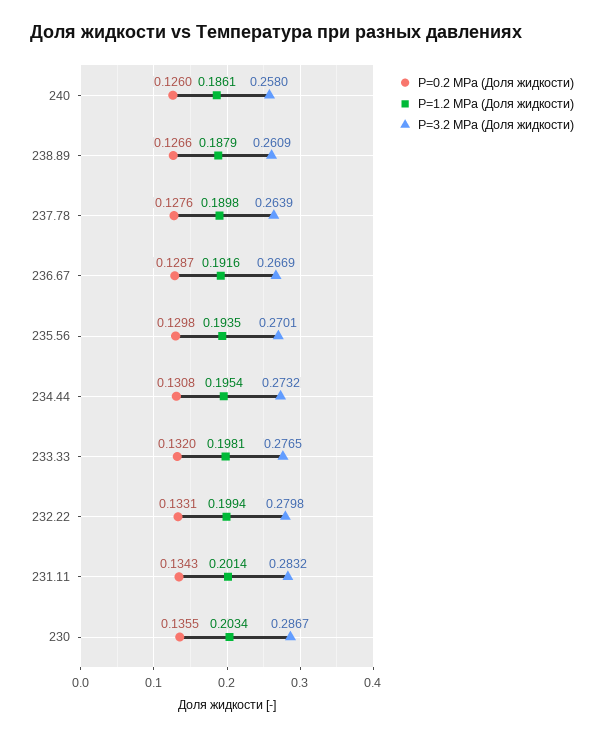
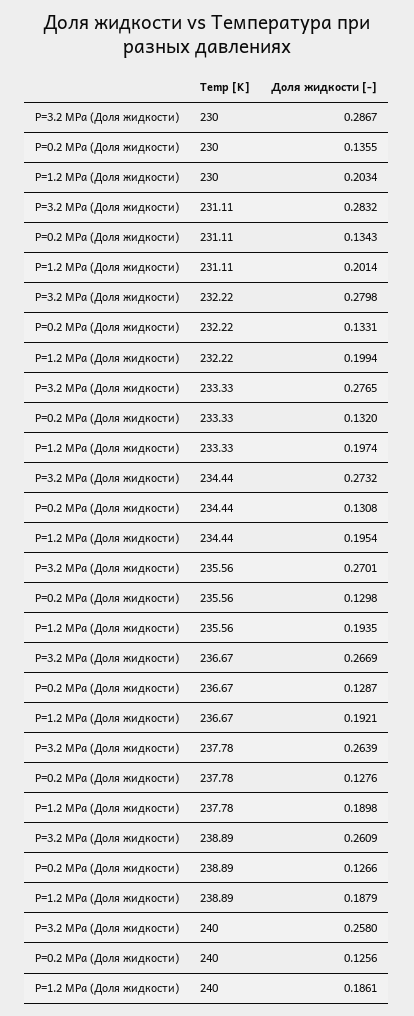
P=0.2 MPa (Доля жидкости), 240: 0.126 -> 0.1256
P=1.2 MPa (Доля жидкости), 236.67: 0.1916 -> 0.1921
P=1.2 MPa (Доля жидкости), 233.33: 0.1981 -> 0.1974

